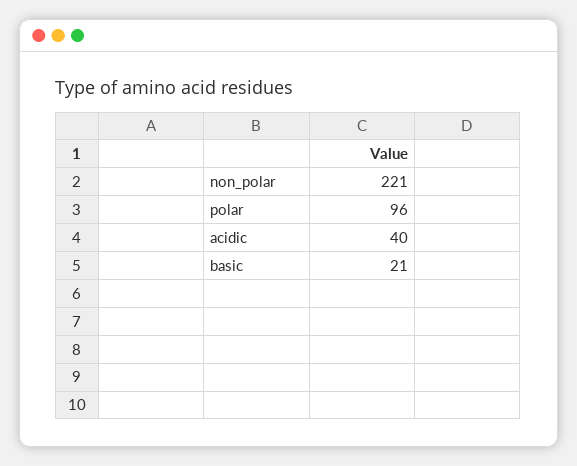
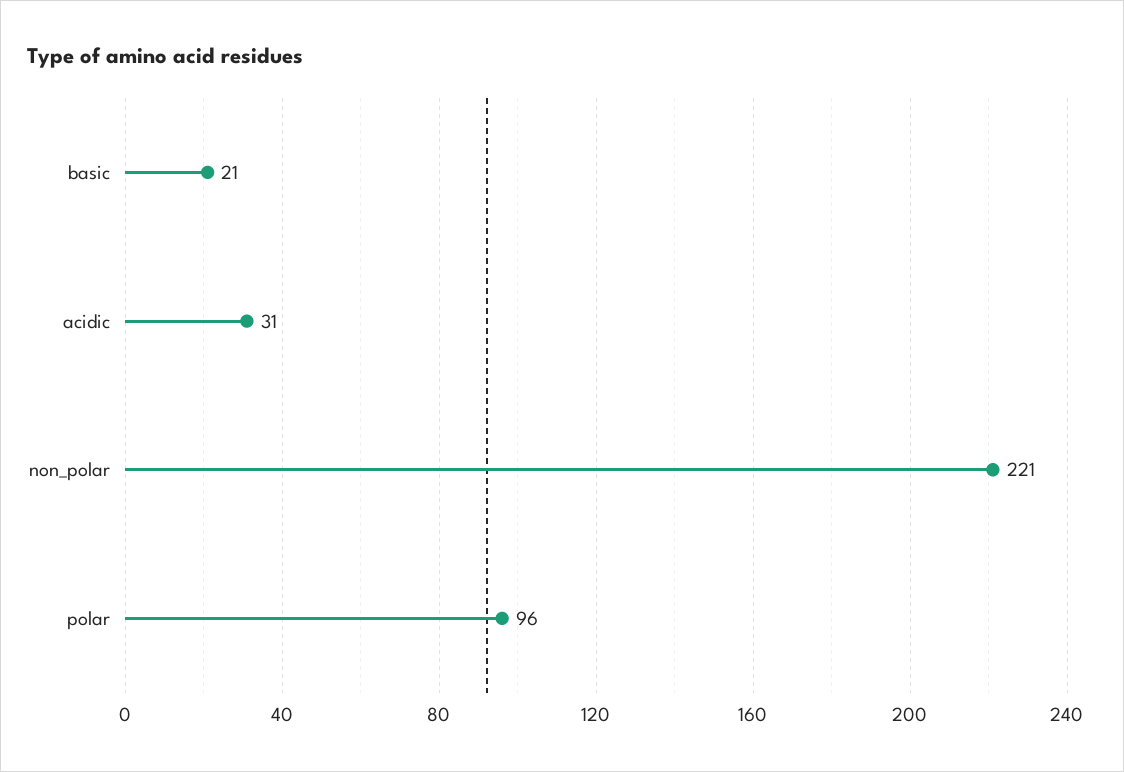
acidic: 40 -> 31

